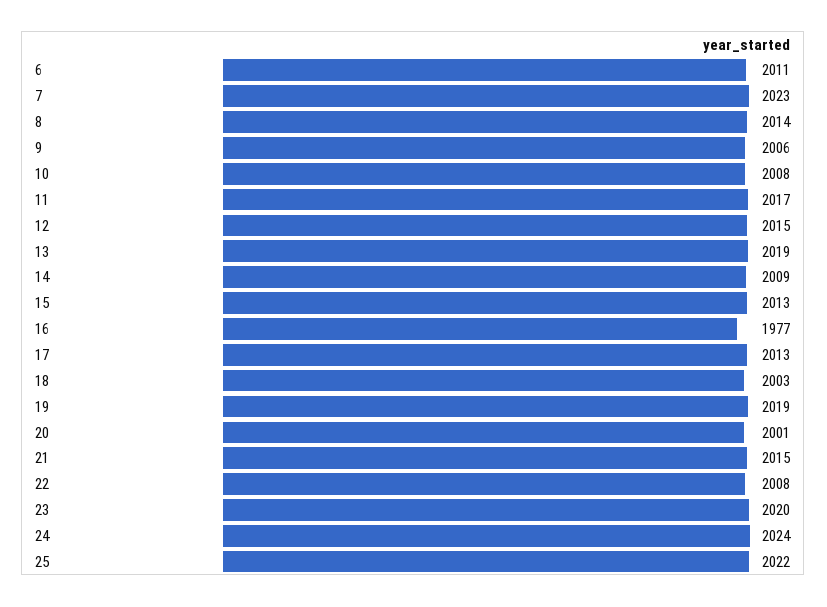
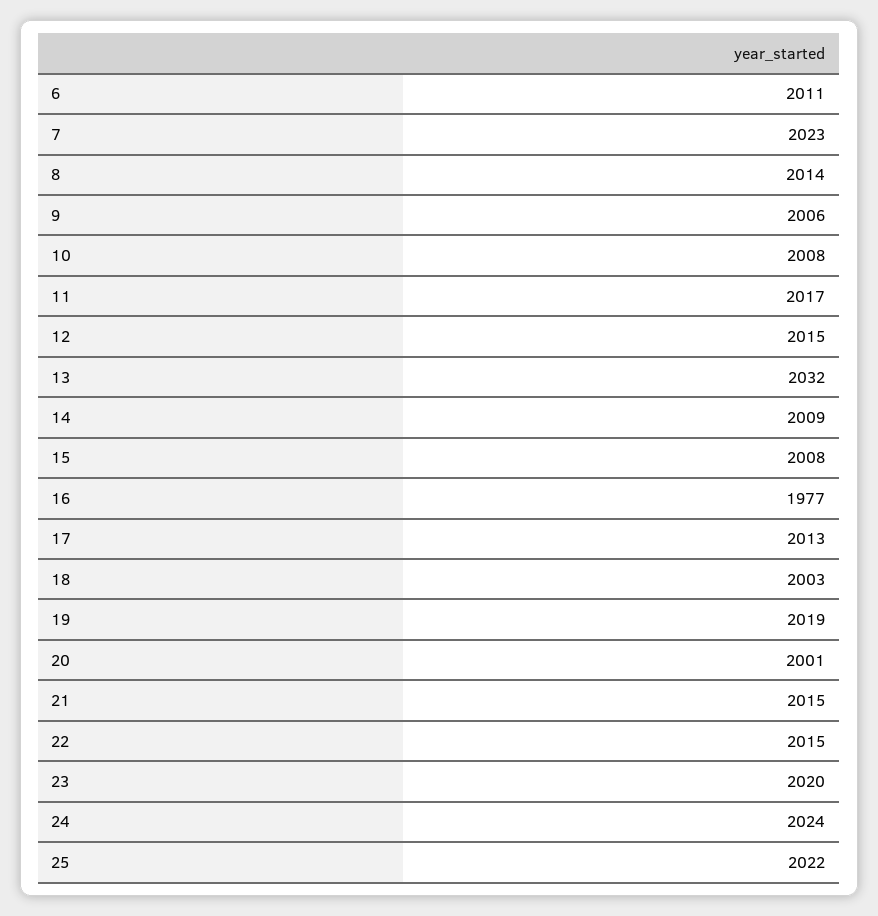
13: 2019 -> 2032
15: 2013 -> 2008
22: 2008 -> 2015

